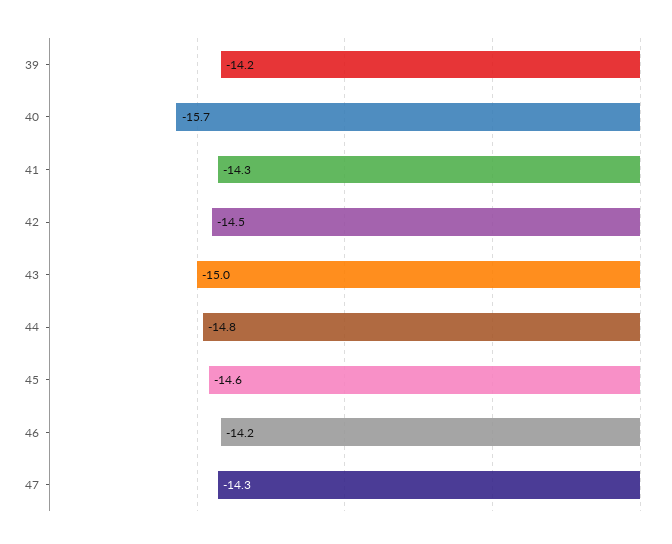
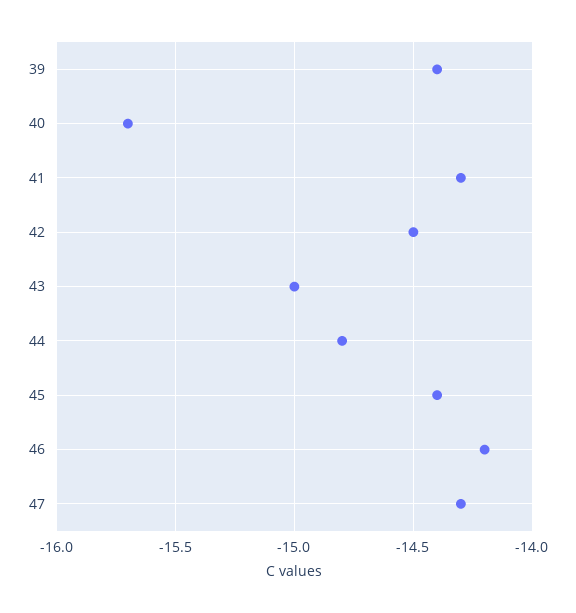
39: -14.2 -> -14.4
45: -14.6 -> -14.4

